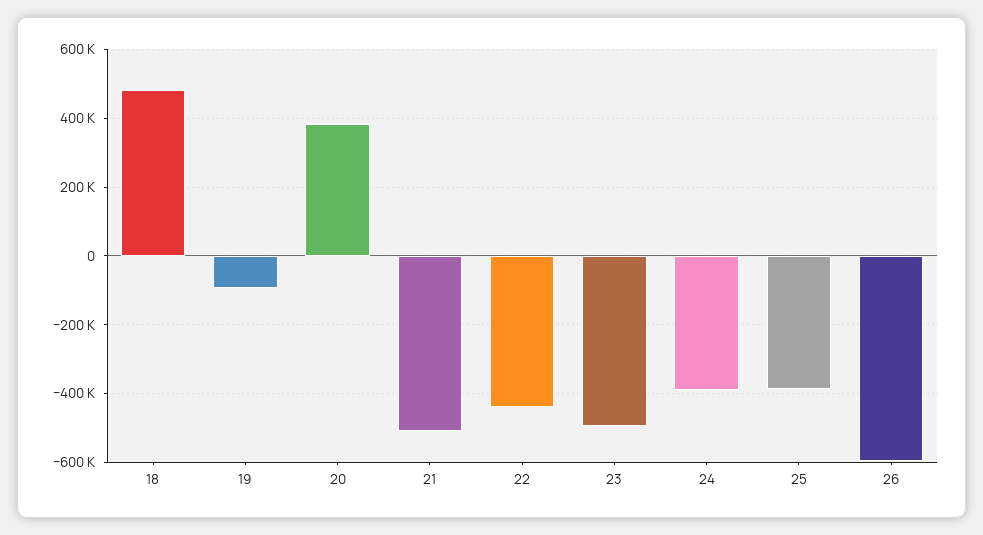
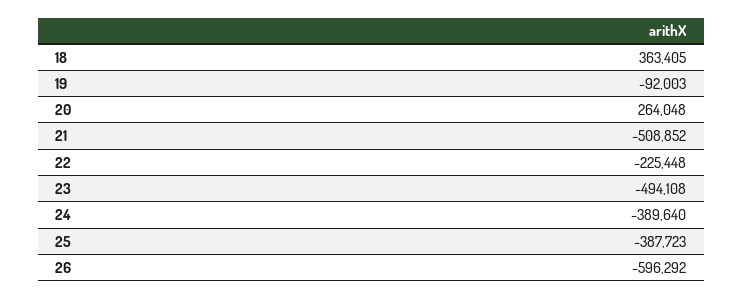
18: 480000 -> 363405
20: 380000 -> 264048
22: -440000 -> -225448

